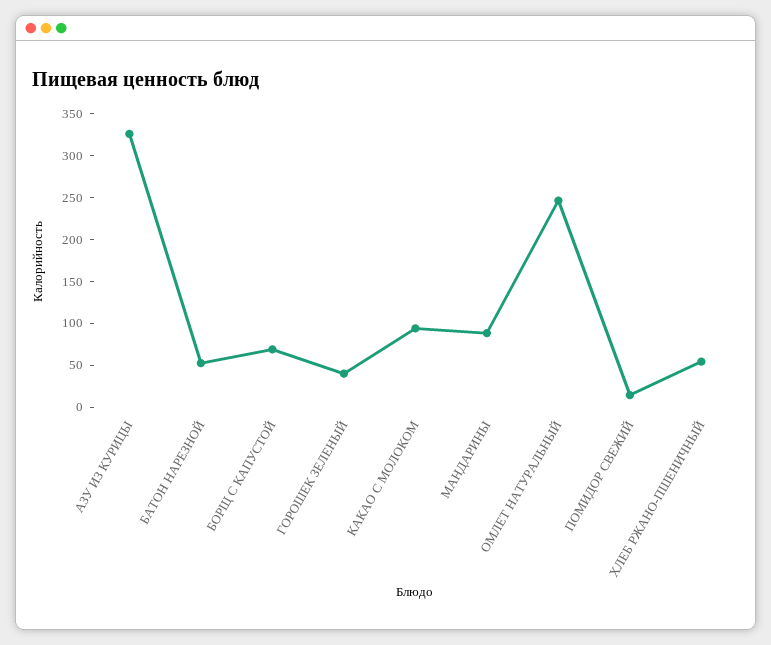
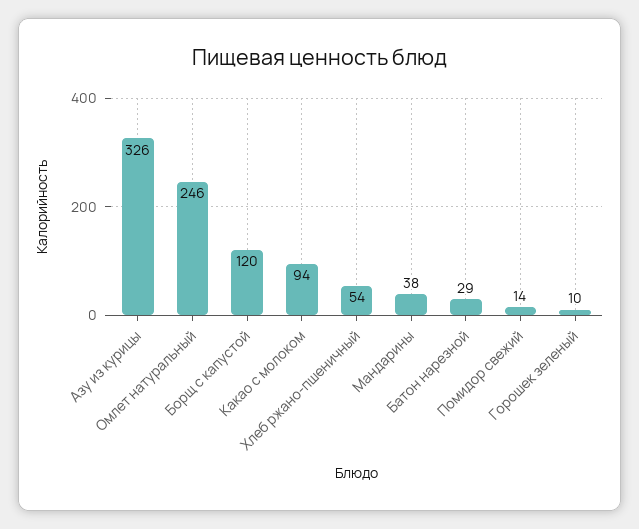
БАТОН НАРЕЗНОЙ: 50 -> 29
БОРЩ С КАПУСТОЙ: 70 -> 120
ГОРОШЕК ЗЕЛЕНЫЙ: 40 -> 10
МАНДАРИНЫ: 90 -> 38

